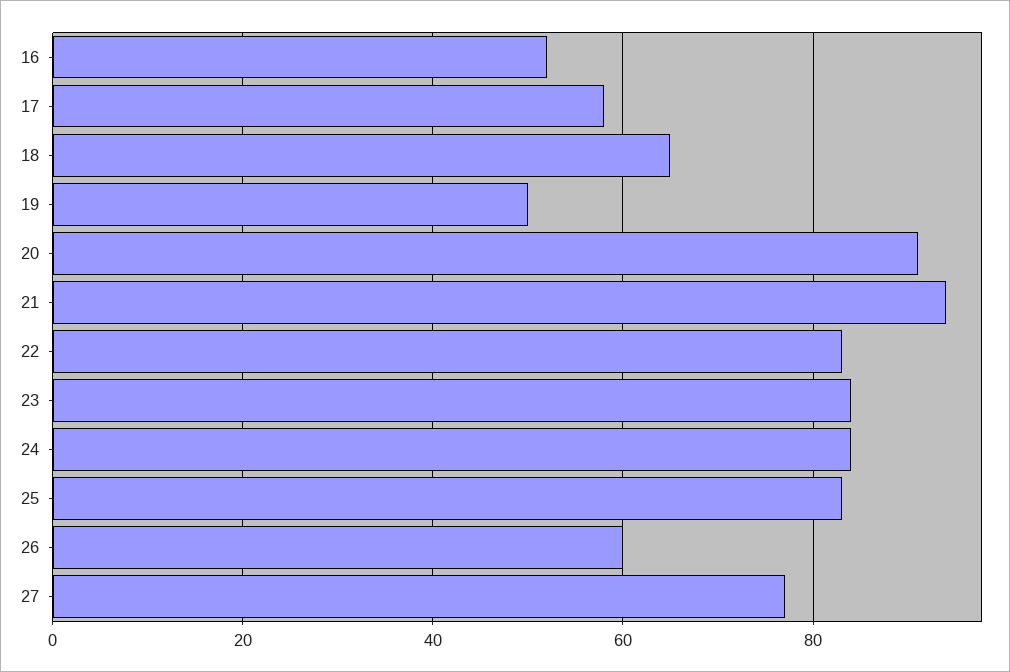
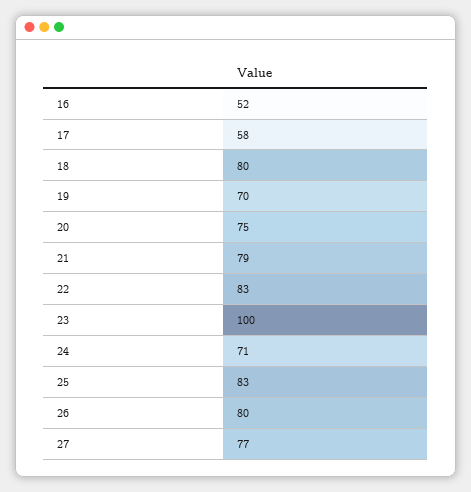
18: 65 -> 80
19: 50 -> 70
20: 90 -> 75
21: 95 -> 79
23: 85 -> 100
24: 85 -> 71
26: 60 -> 80

